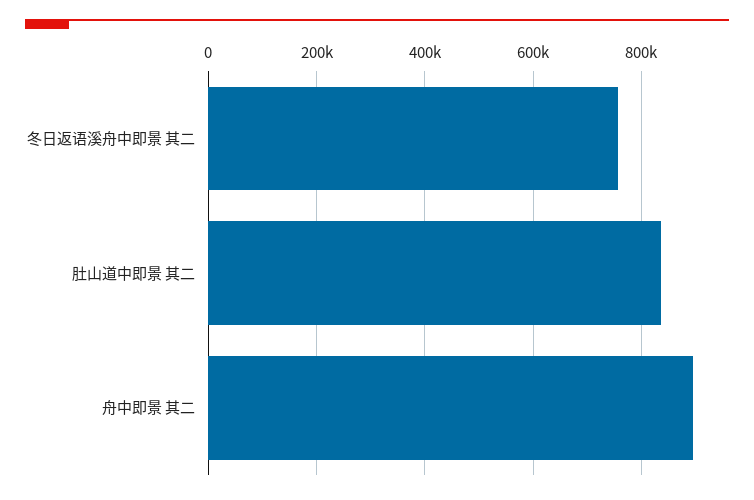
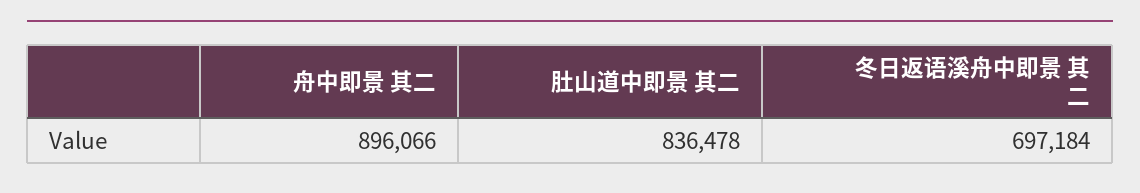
冬日返语溪舟中即景 其二: 760000 -> 697184

